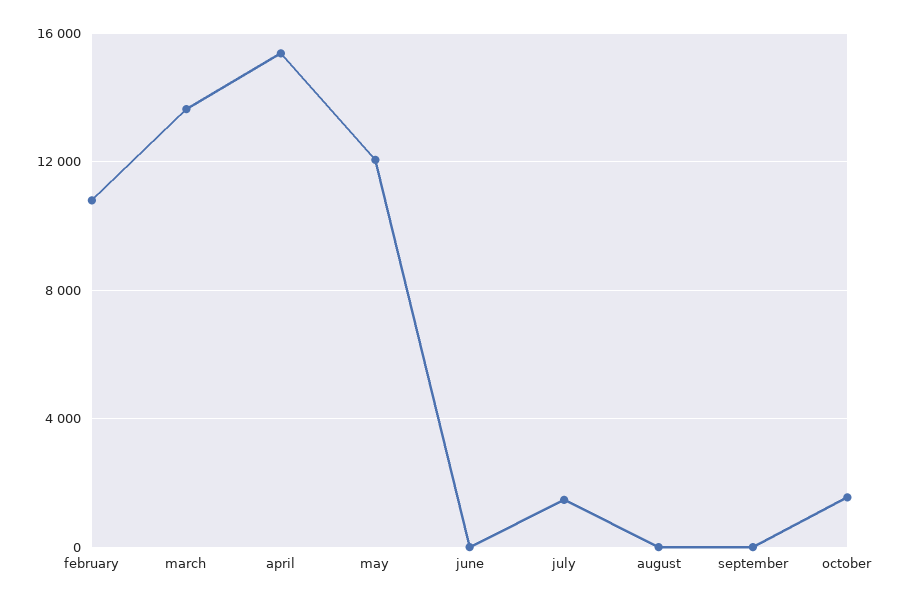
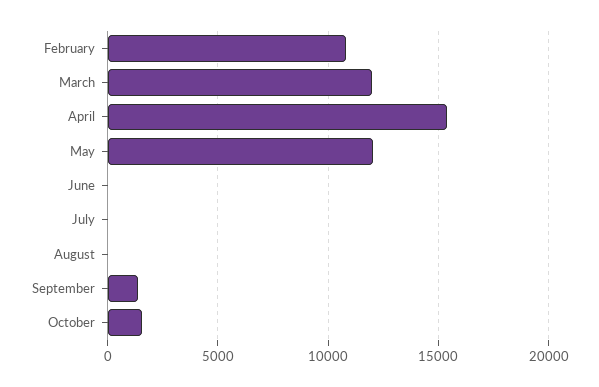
march: 13500 -> 12000
july: 1500 -> 0
september: 0 -> 1500

